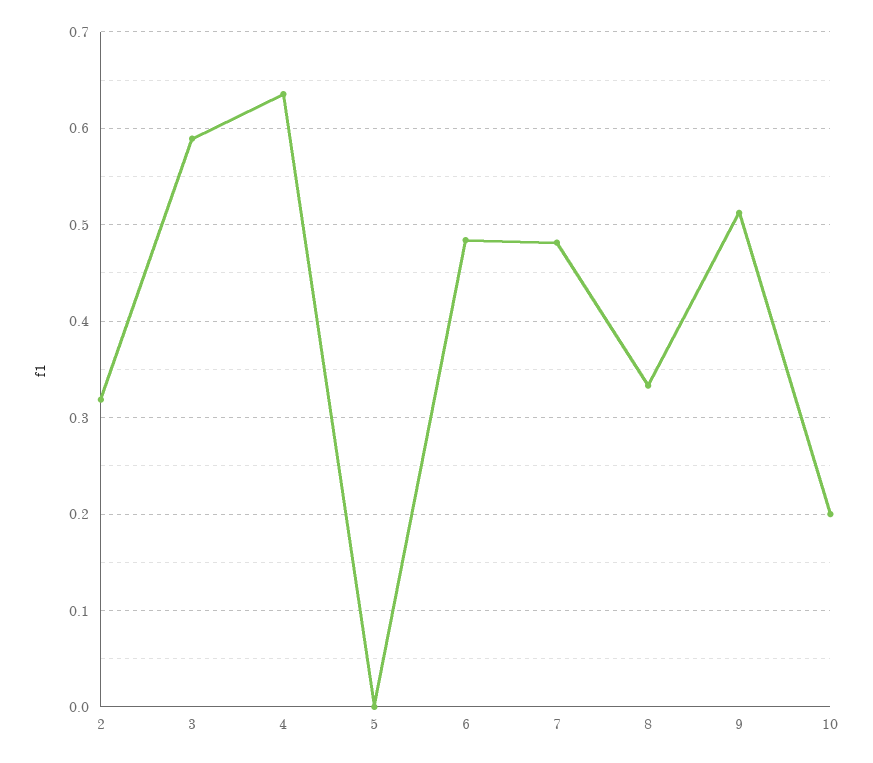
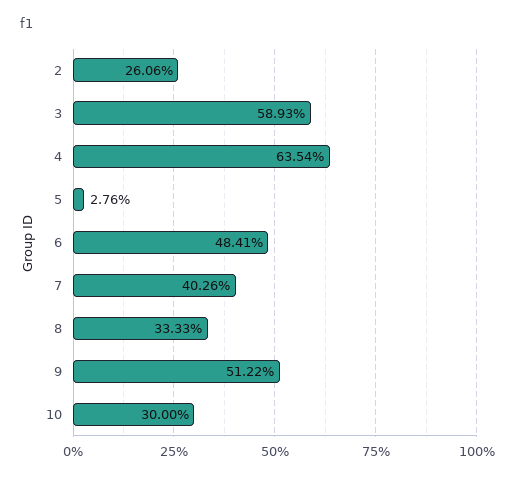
2: 0.32 -> 0.2606
5: 0 -> 0.0276
7: 0.48 -> 0.4026
10: 0.2 -> 0.3

